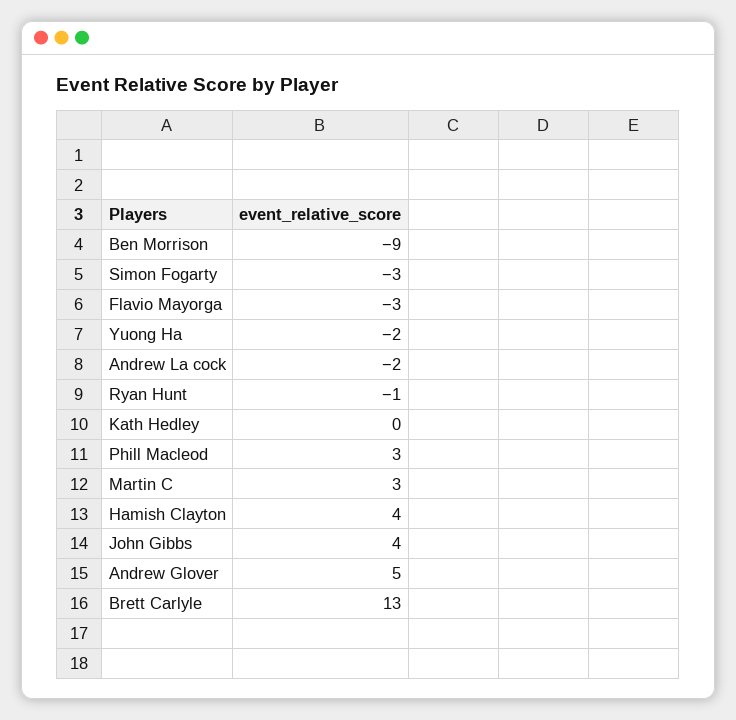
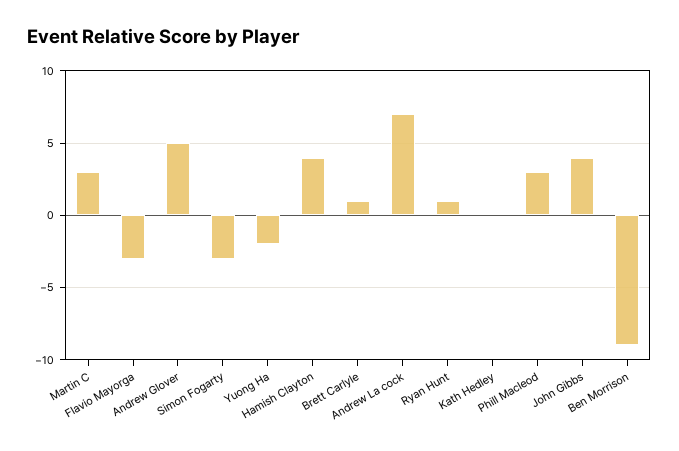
Andrew La cock: -2 -> 7
Ryan Hunt: -1 -> 1
Brett Carlyle: 13 -> 1

